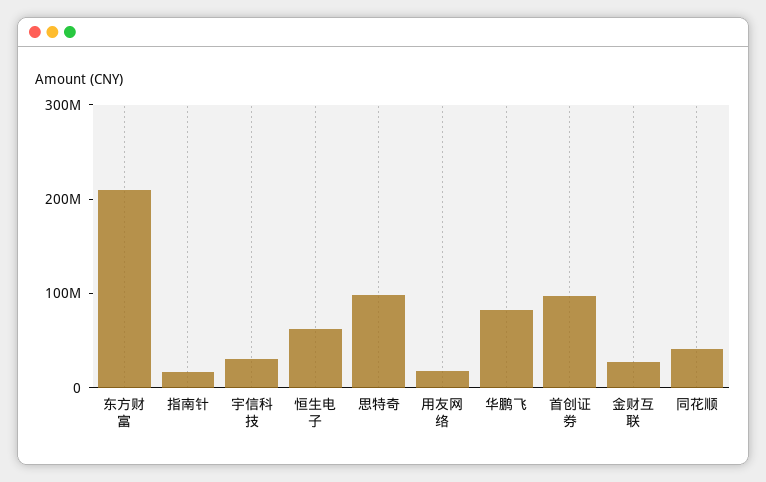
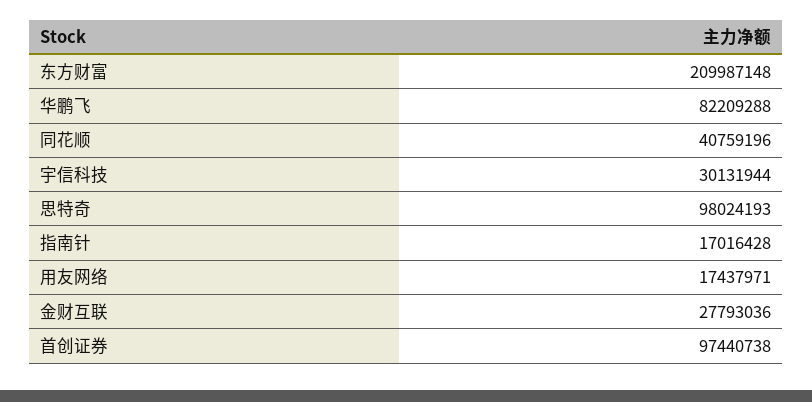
恒生电子: 60000000 -> none

